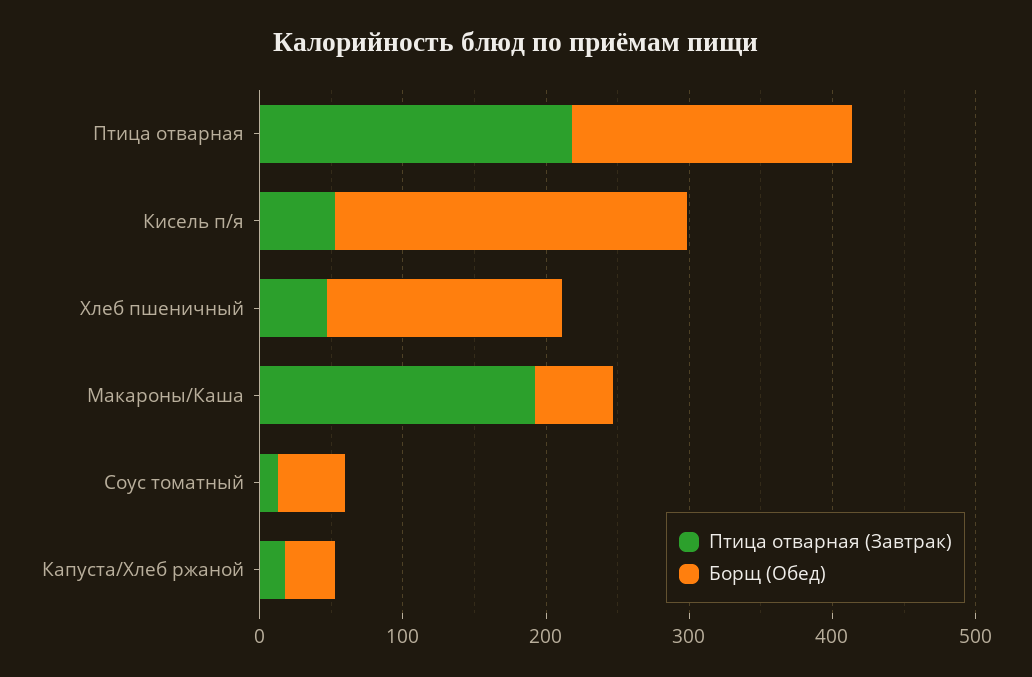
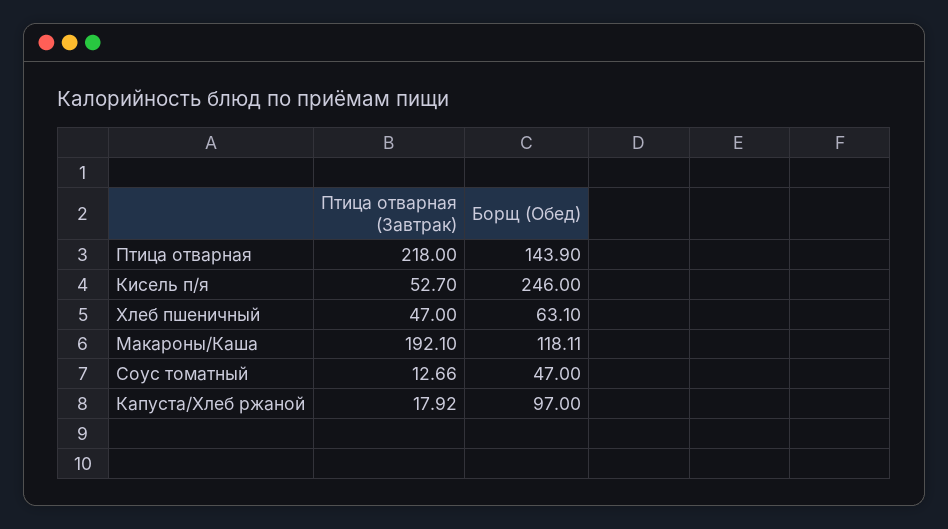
Борщ (Обед), Птица отварная: 200 -> 143.9
Борщ (Обед), Хлеб пшеничный: 160 -> 63.1
Борщ (Обед), Макароны/Каша: 60 -> 118.11
Борщ (Обед), Капуста/Хлеб ржаной: 40 -> 97

